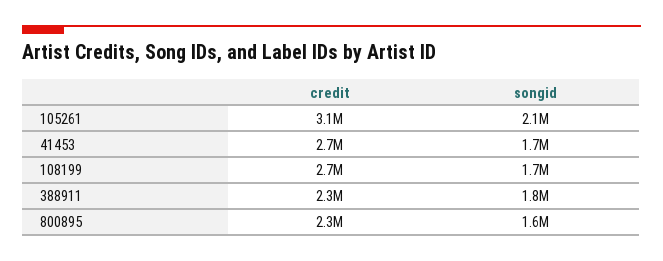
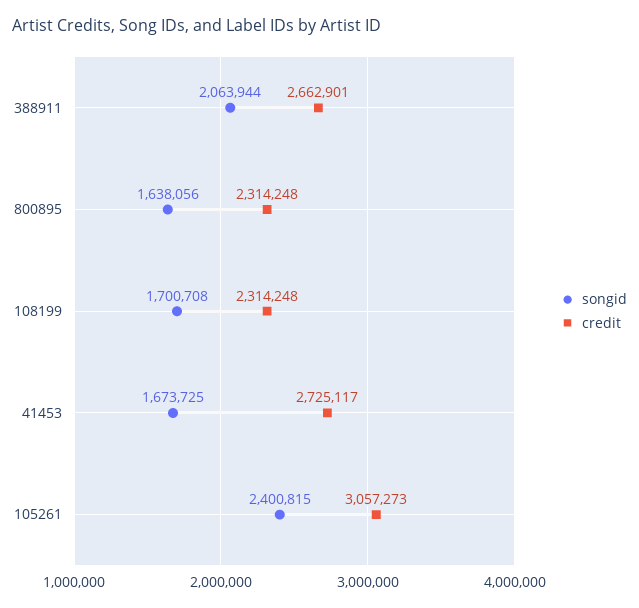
songid, 105261: 2100000 -> 2400815
credit, 108199: 2700000 -> 2314248
credit, 388911: 2300000 -> 2662901
songid, 388911: 1800000 -> 2063944

